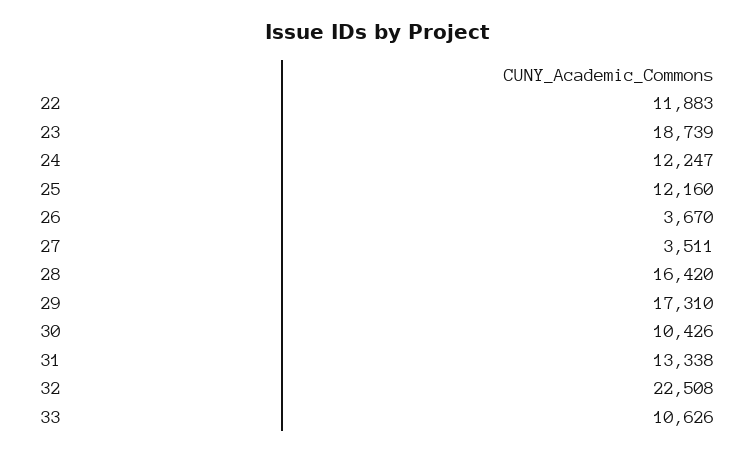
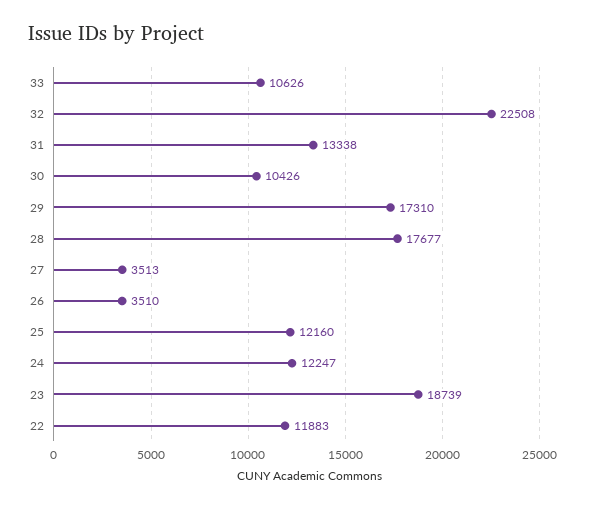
26: 3670 -> 3510
27: 3511 -> 3513
28: 16420 -> 17677

